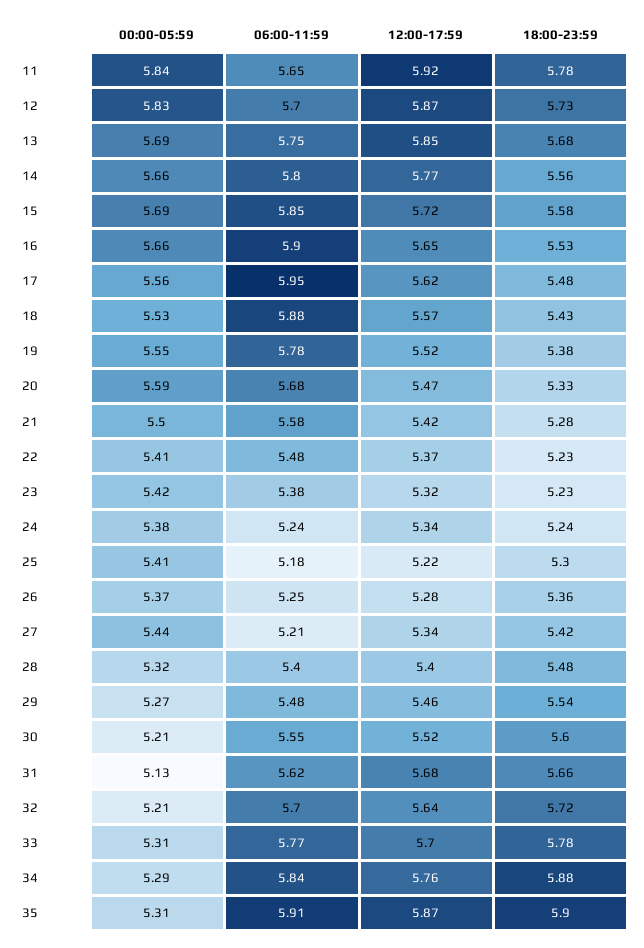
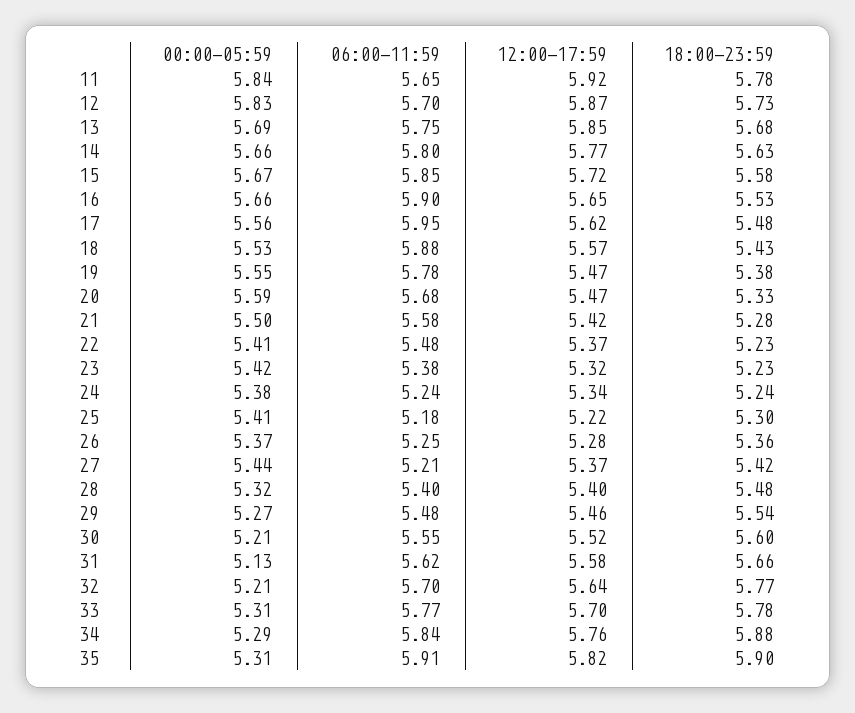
18:00-23:59, 14: 5.56 -> 5.63
00:00-05:59, 15: 5.69 -> 5.67
12:00-17:59, 19: 5.52 -> 5.47
12:00-17:59, 27: 5.34 -> 5.37
12:00-17:59, 31: 5.68 -> 5.58
18:00-23:59, 32: 5.72 -> 5.77
12:00-17:59, 35: 5.87 -> 5.82

